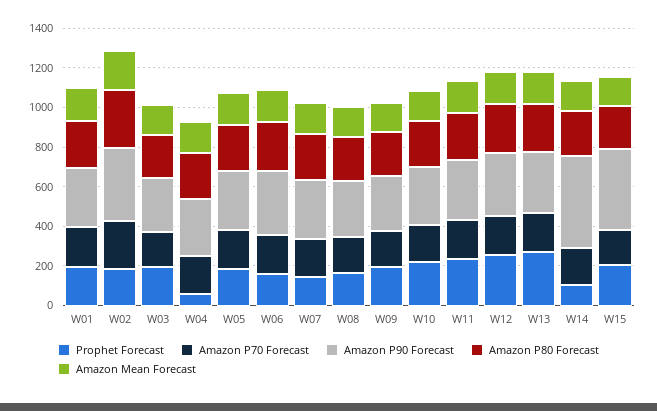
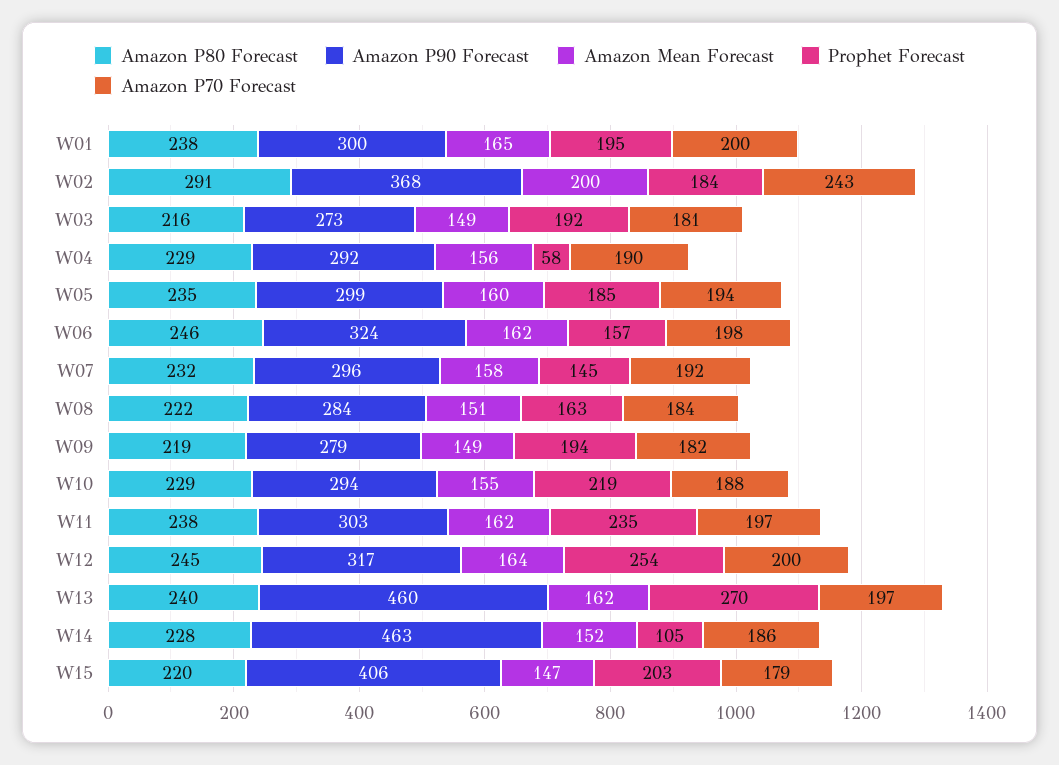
Amazon P90 Forecast, W13: 300 -> 460

